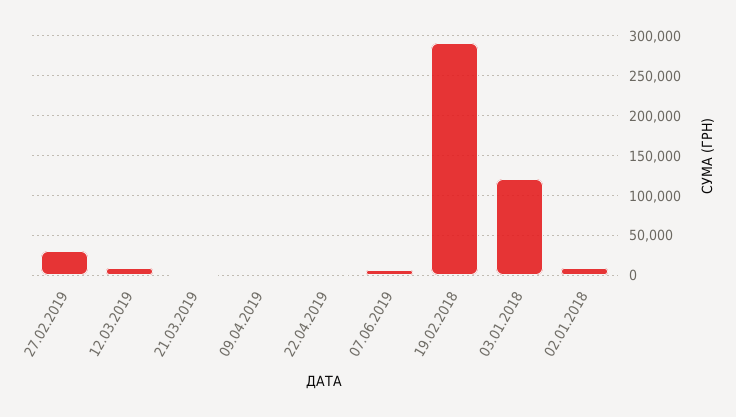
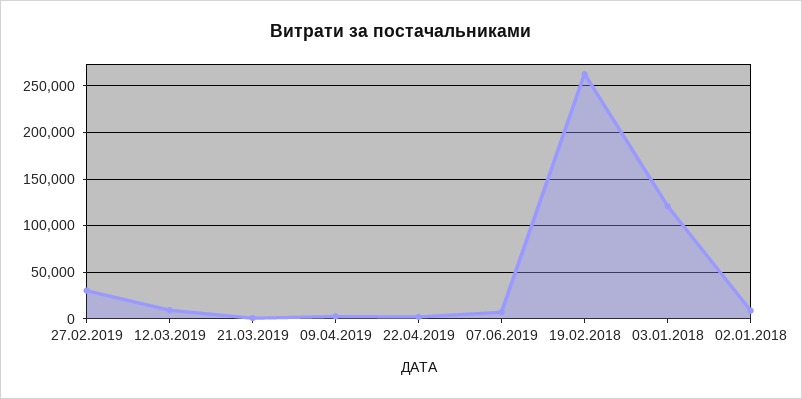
19.02.2018: 290000 -> 260000

